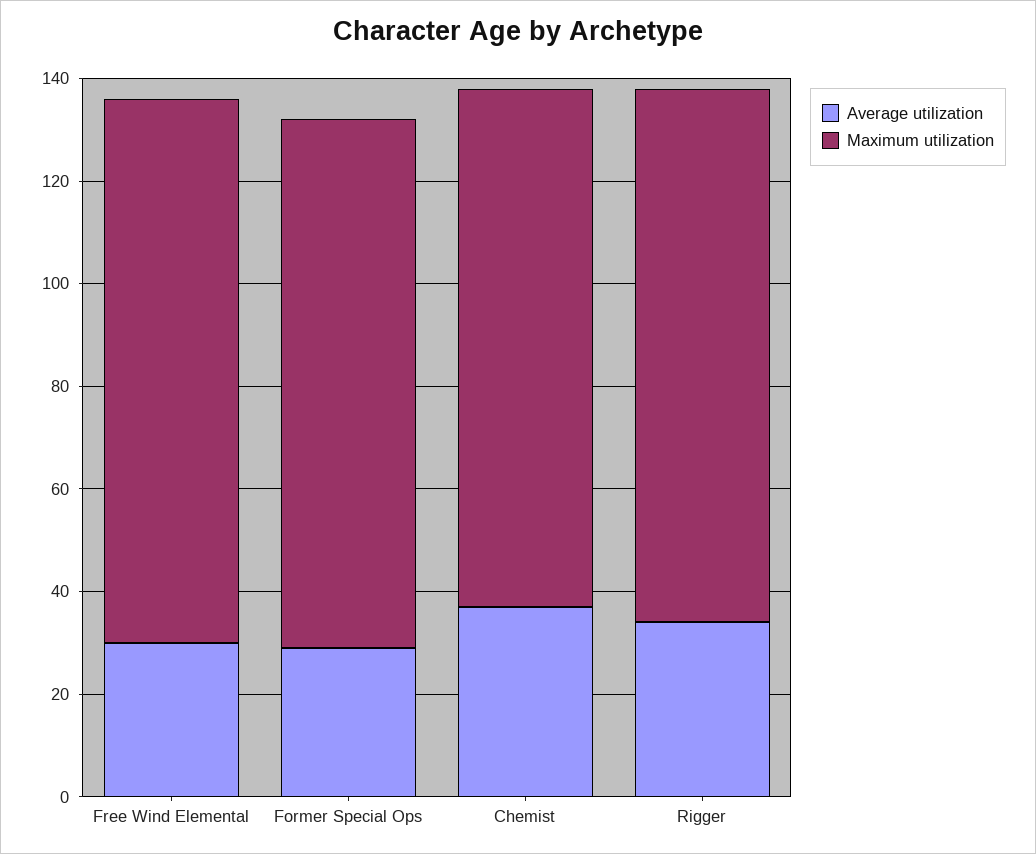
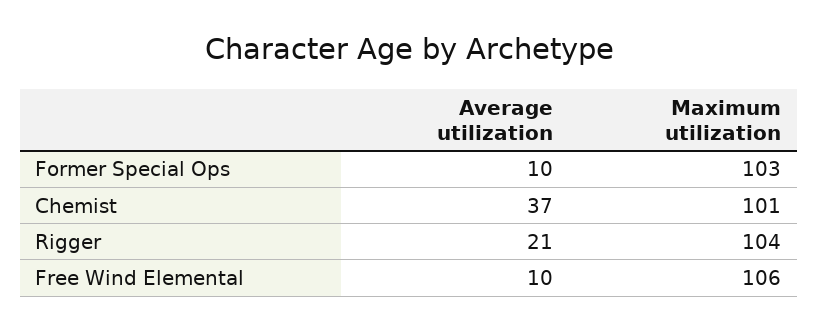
Average utilization, Free Wind Elemental: 30 -> 10
Average utilization, Former Special Ops: 30 -> 10
Average utilization, Rigger: 35 -> 21

